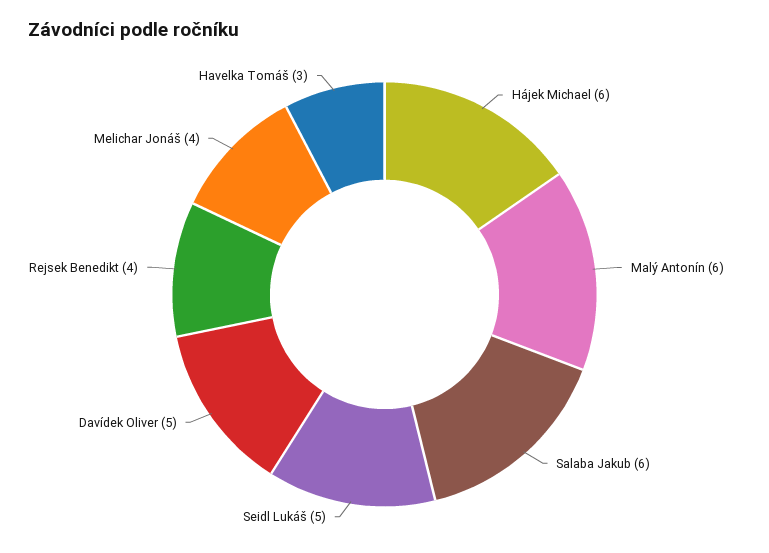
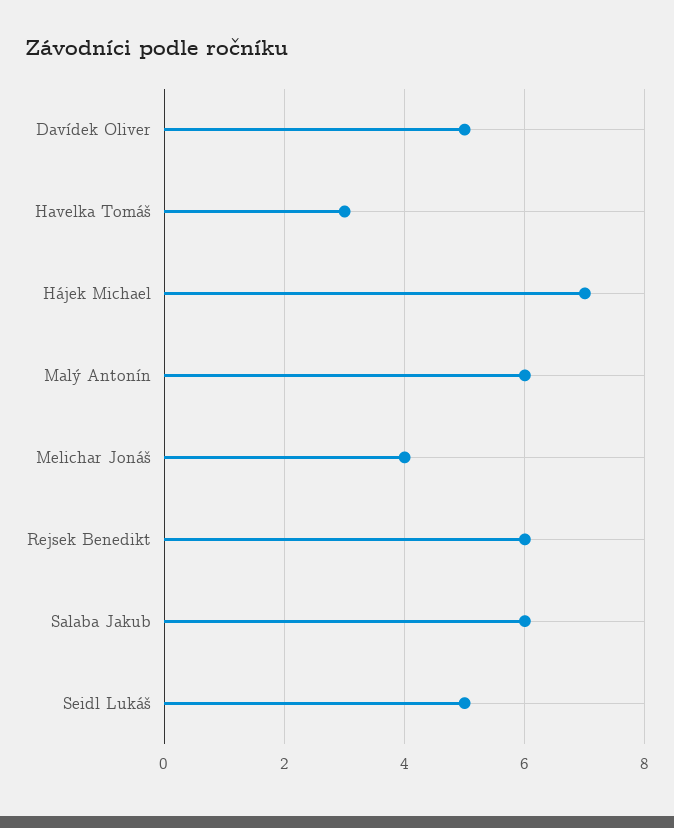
Hájek Michael: 6 -> 7
Rejsek Benedikt: 4 -> 6

